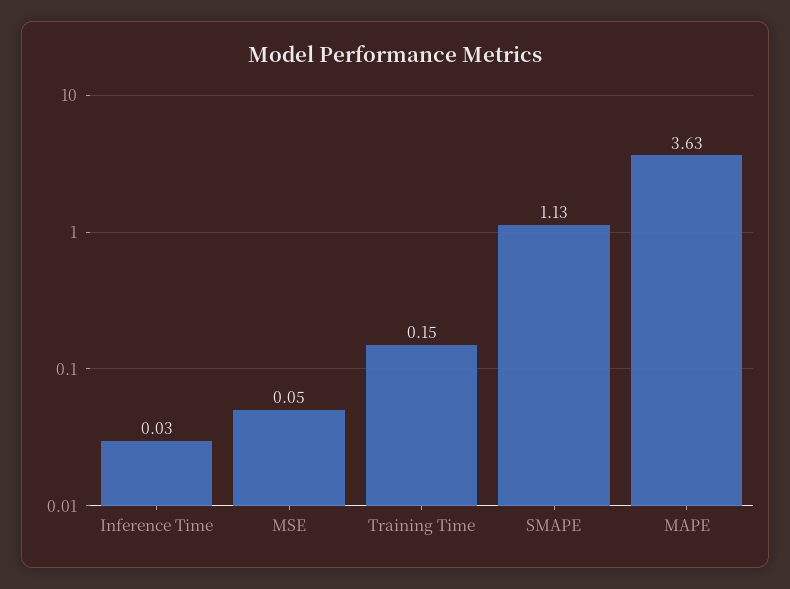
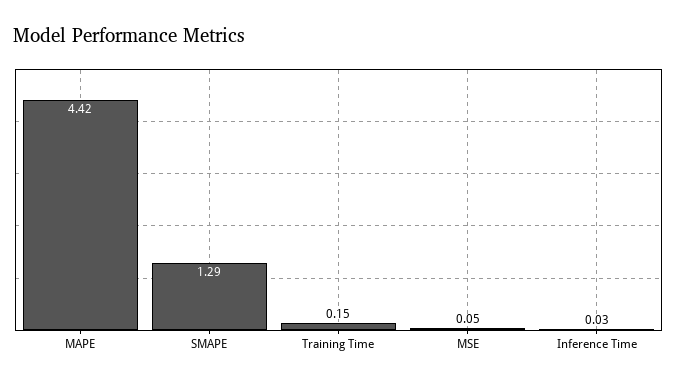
SMAPE: 1.13 -> 1.29
MAPE: 3.63 -> 4.42

